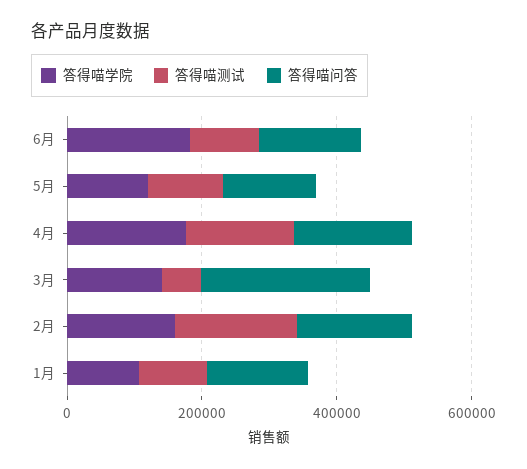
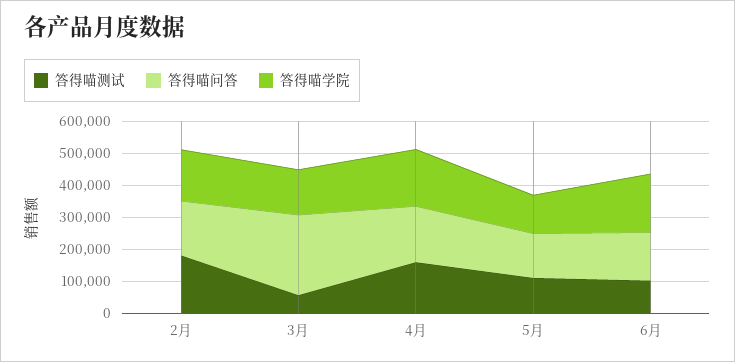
答得喵学院, 1月: 100000 -> none
答得喵测试, 1月: 100000 -> none
答得喵问答, 1月: 150000 -> none

